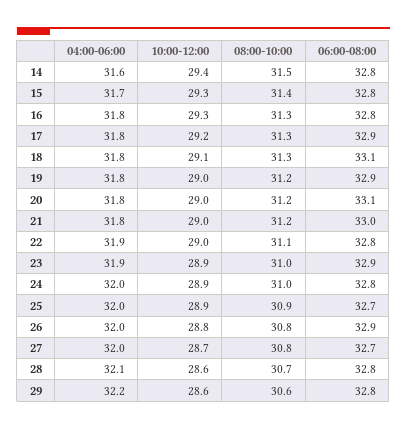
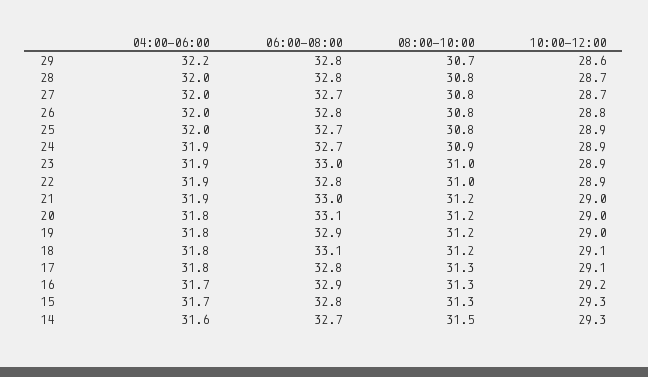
10:00-12:00, 14: 29.4 -> 29.3
06:00-08:00, 14: 32.8 -> 32.7
08:00-10:00, 15: 31.4 -> 31.3
04:00-06:00, 16: 31.8 -> 31.7
10:00-12:00, 16: 29.3 -> 29.2
06:00-08:00, 16: 32.8 -> 32.9
10:00-12:00, 17: 29.2 -> 29.1
06:00-08:00, 17: 32.9 -> 32.8
08:00-10:00, 18: 31.3 -> 31.2
04:00-06:00, 21: 31.8 -> 31.9
10:00-12:00, 22: 29 -> 28.9
08:00-10:00, 22: 31.1 -> 31
06:00-08:00, 23: 32.9 -> 33
04:00-06:00, 24: 32 -> 31.9
08:00-10:00, 24: 31 -> 30.9
06:00-08:00, 24: 32.8 -> 32.7
08:00-10:00, 25: 30.9 -> 30.8
06:00-08:00, 26: 32.9 -> 32.8
04:00-06:00, 28: 32.1 -> 32
10:00-12:00, 28: 28.6 -> 28.7
08:00-10:00, 28: 30.7 -> 30.8
08:00-10:00, 29: 30.6 -> 30.7

